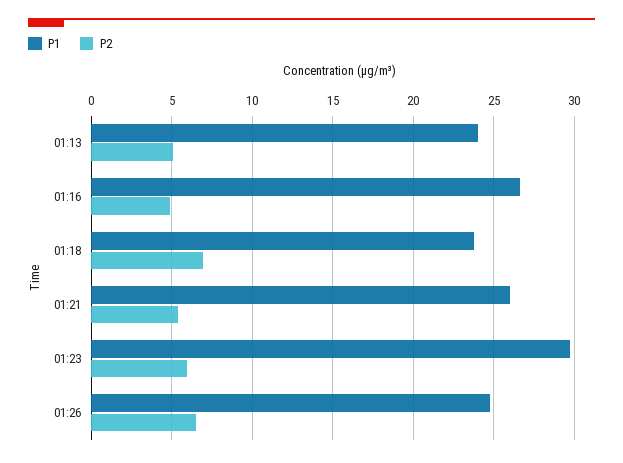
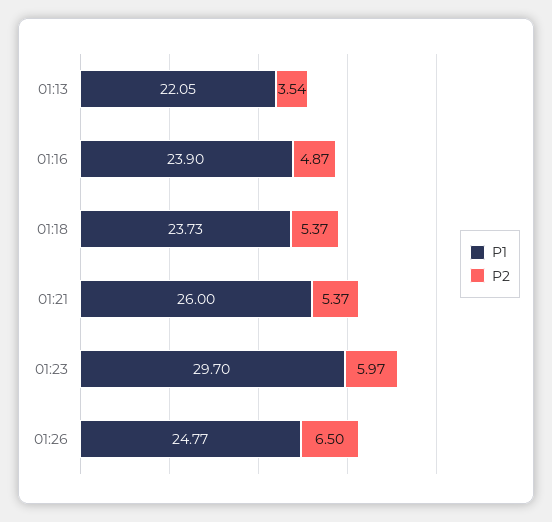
P1, 01:13: 24 -> 22.05
P2, 01:13: 5 -> 3.54
P1, 01:16: 26.5 -> 23.9
P2, 01:18: 7 -> 5.37

